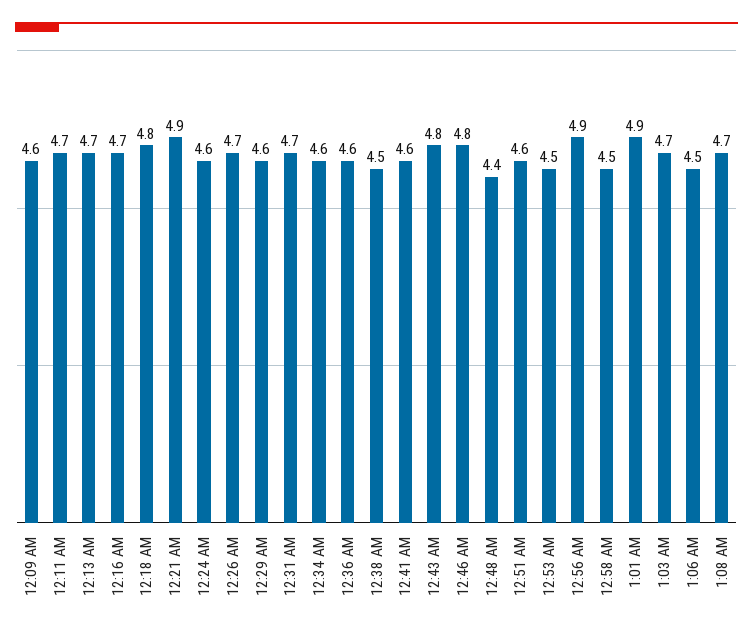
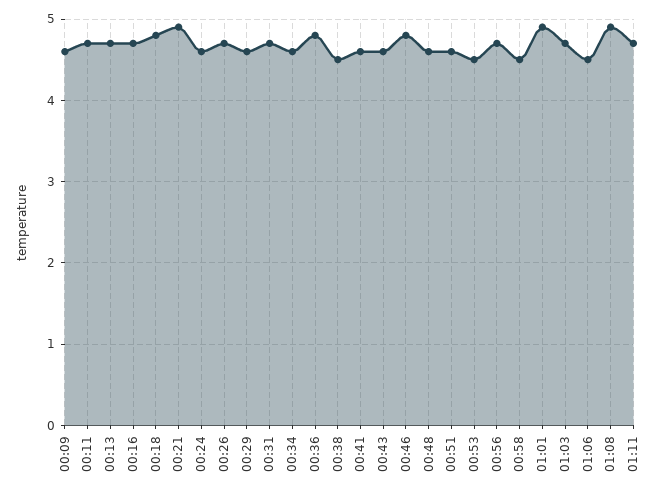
12:36 AM: 4.6 -> 4.8
12:43 AM: 4.8 -> 4.6
12:48 AM: 4.4 -> 4.6
12:56 AM: 4.9 -> 4.7
1:08 AM: 4.7 -> 4.9
01:11: none -> 4.7

